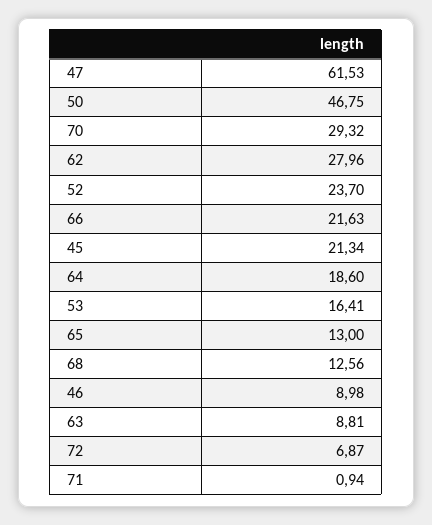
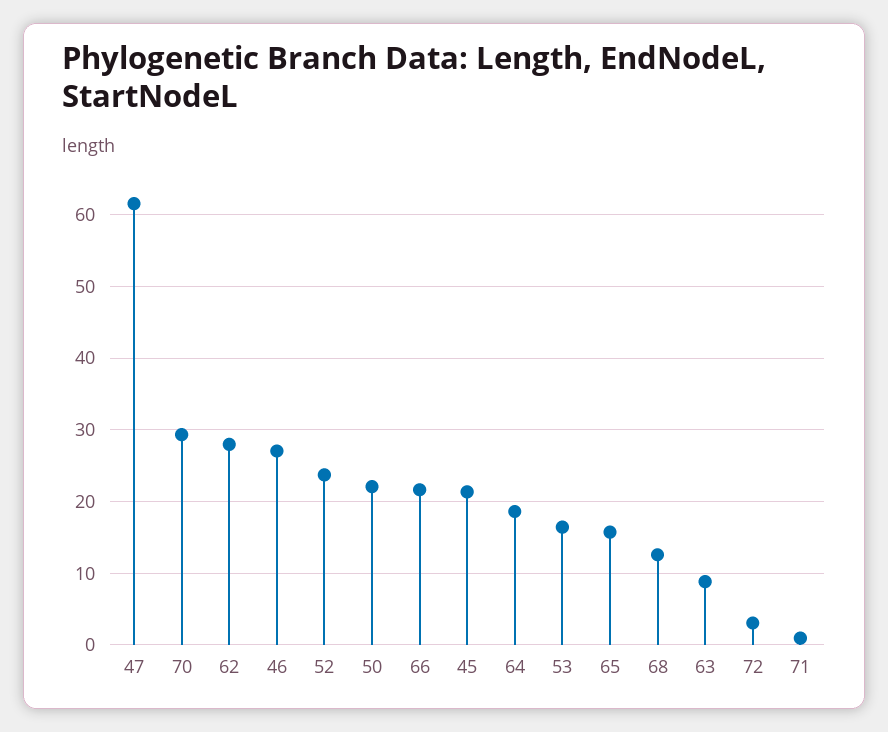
50: 46.75 -> 22
65: 13 -> 16
46: 8.98 -> 27
72: 6.87 -> 3

